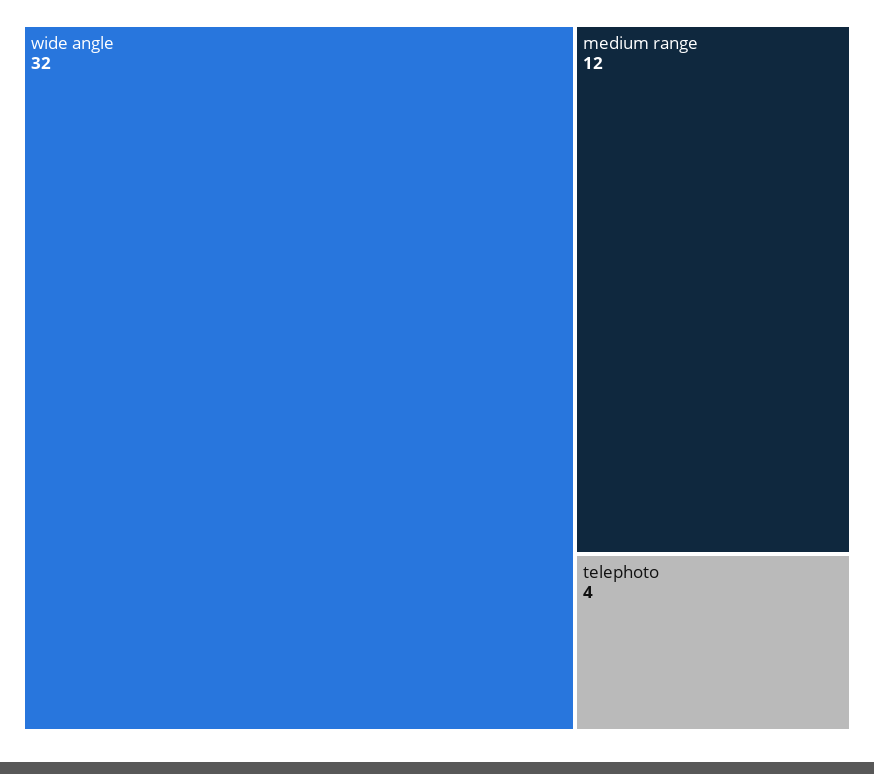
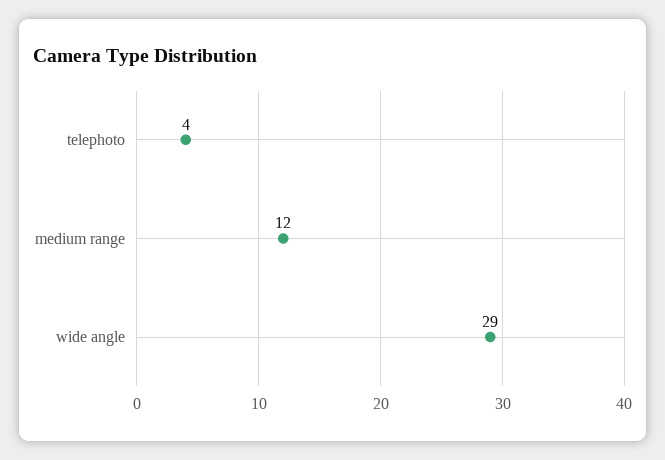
wide angle: 32 -> 29

